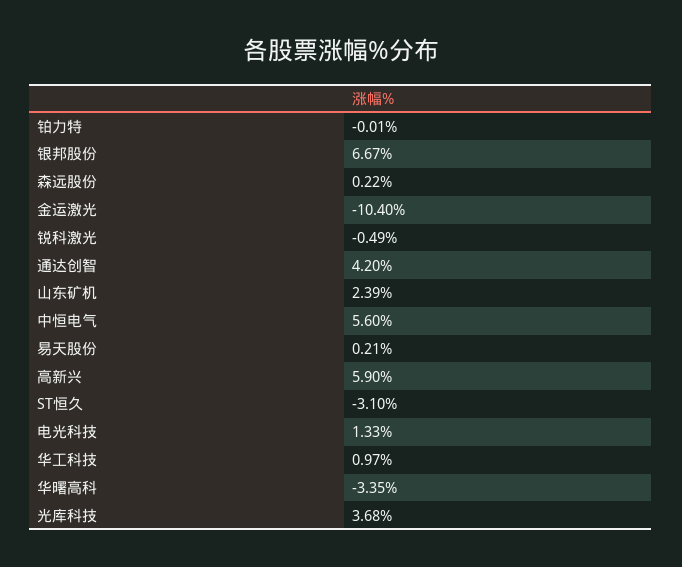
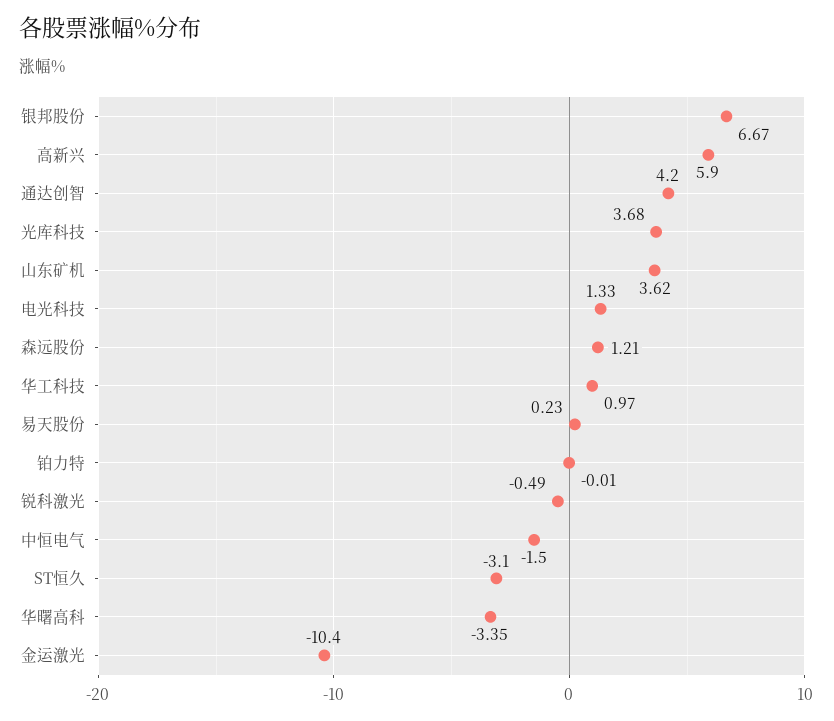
森远股份: 0.22 -> 1.21
山东矿机: 2.39 -> 3.62
中恒电气: 5.6 -> -1.5
易天股份: 0.21 -> 0.23

